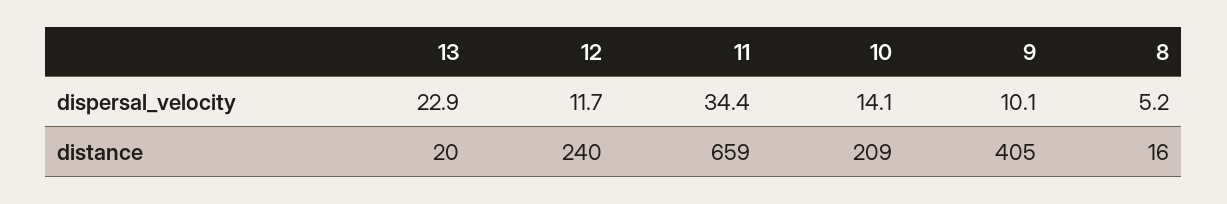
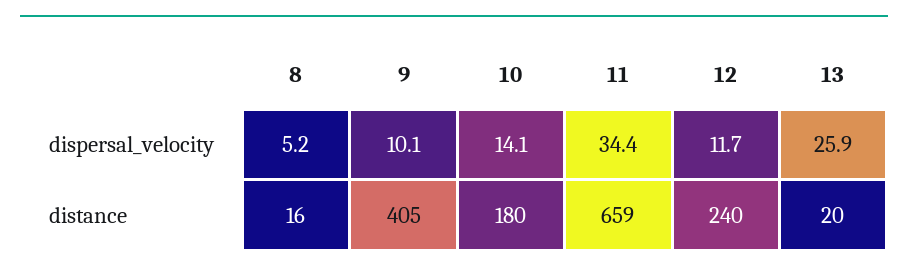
13, dispersal_velocity: 22.9 -> 25.9
10, distance: 209 -> 180

